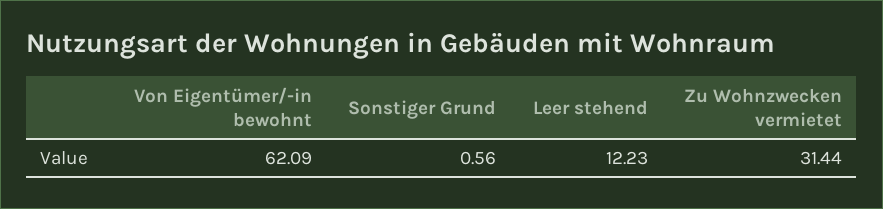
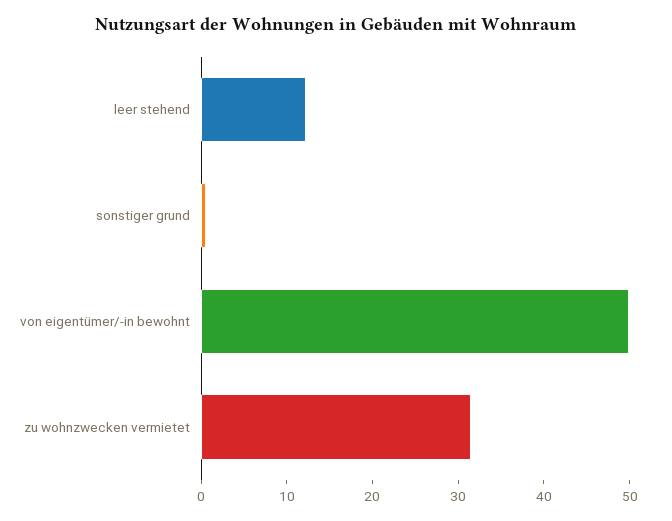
Von Eigentümer/-in bewohnt: 62.09 -> 50

